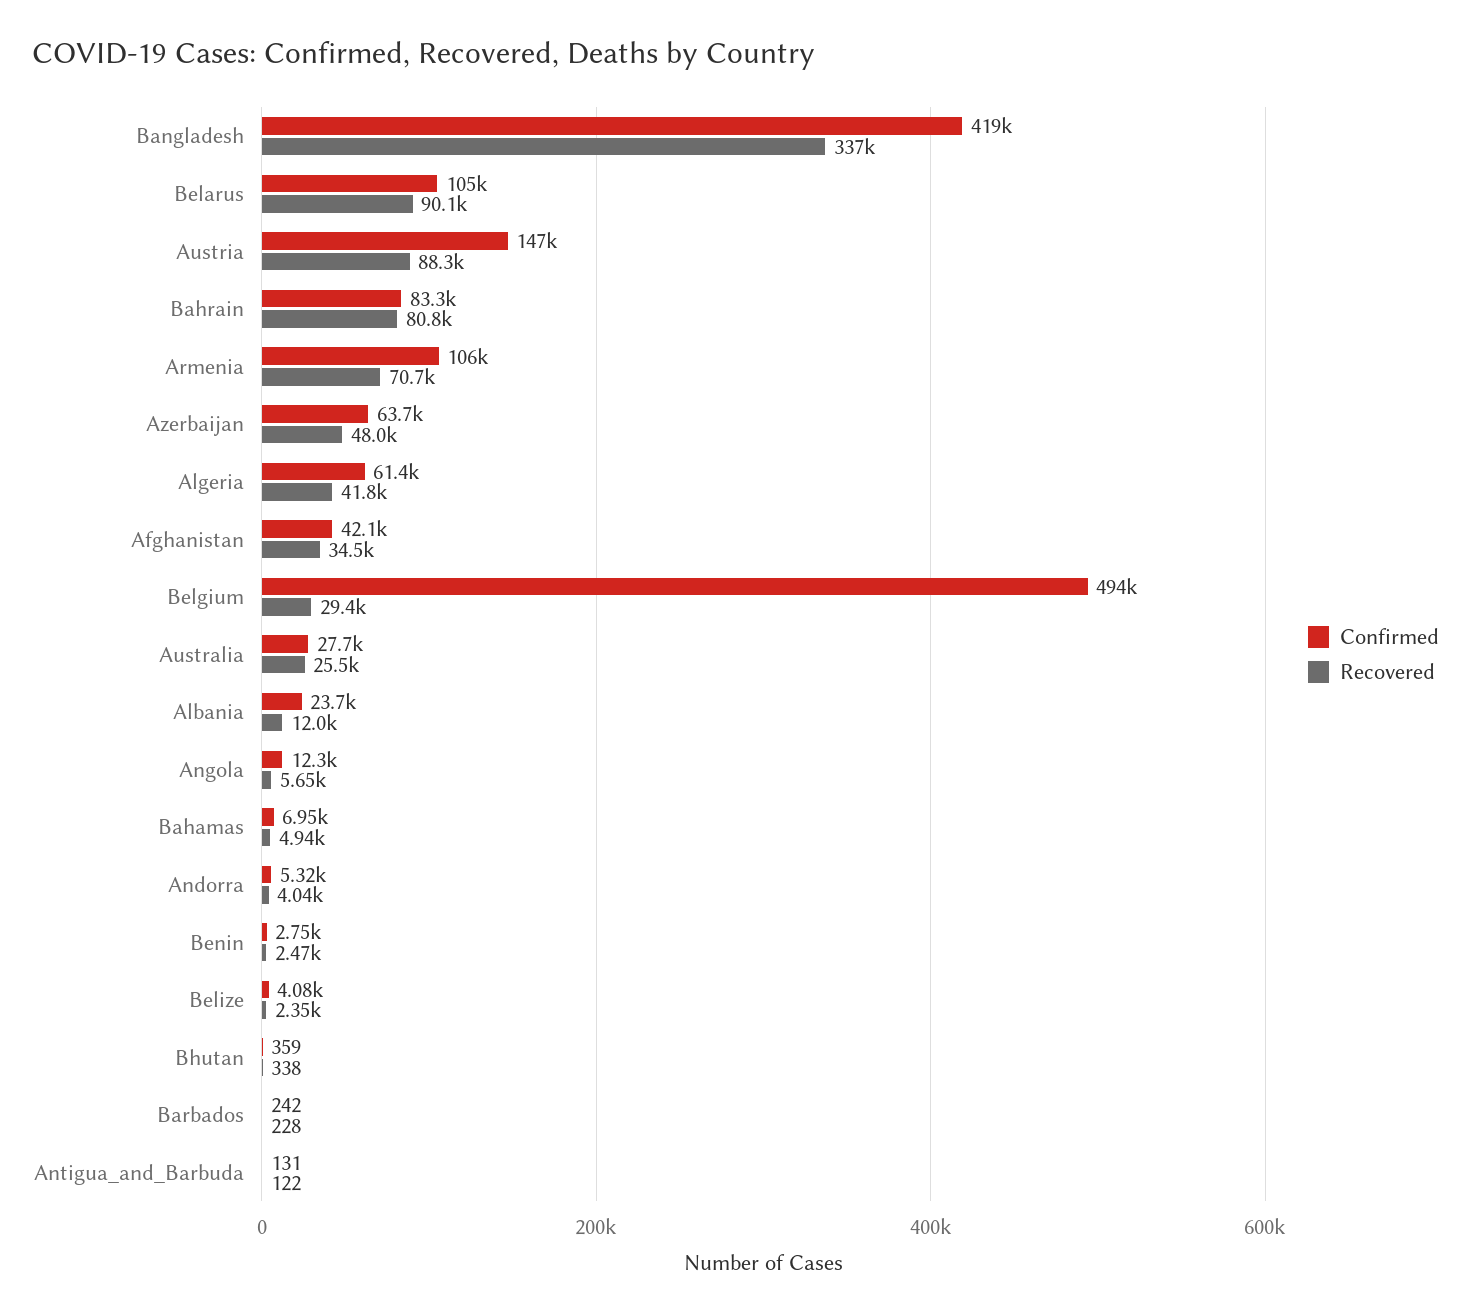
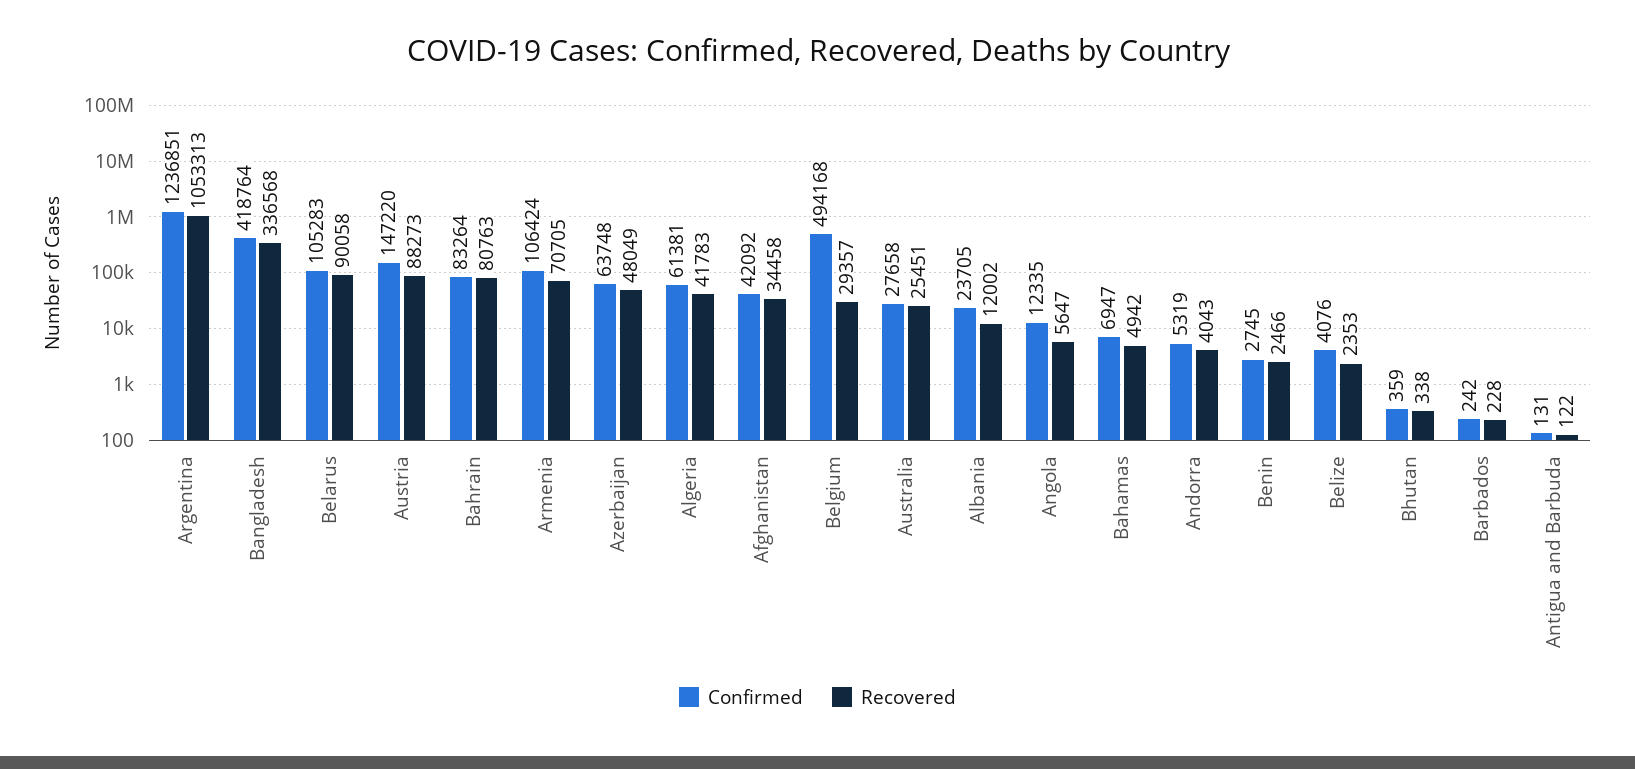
Confirmed, Argentina: none -> 1236851
Recovered, Argentina: none -> 1053313

